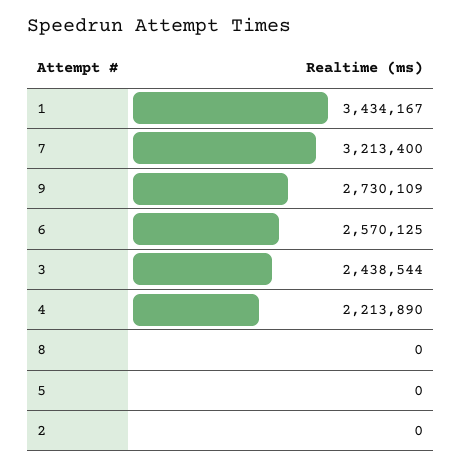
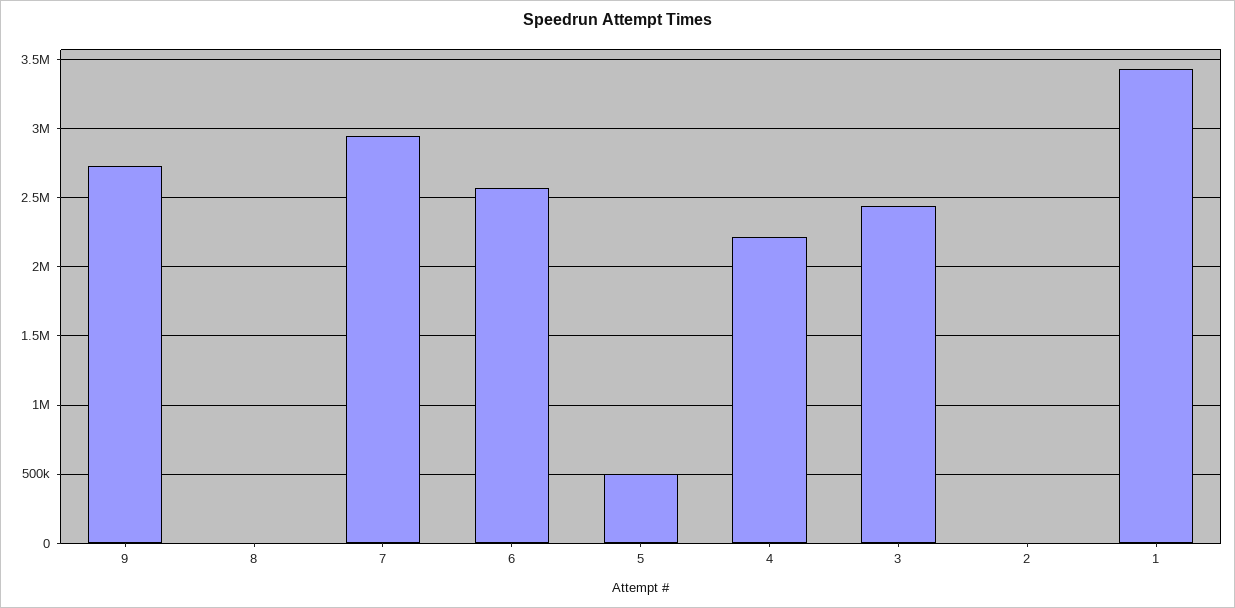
7: 3213400 -> 2950000
5: 0 -> 500000

